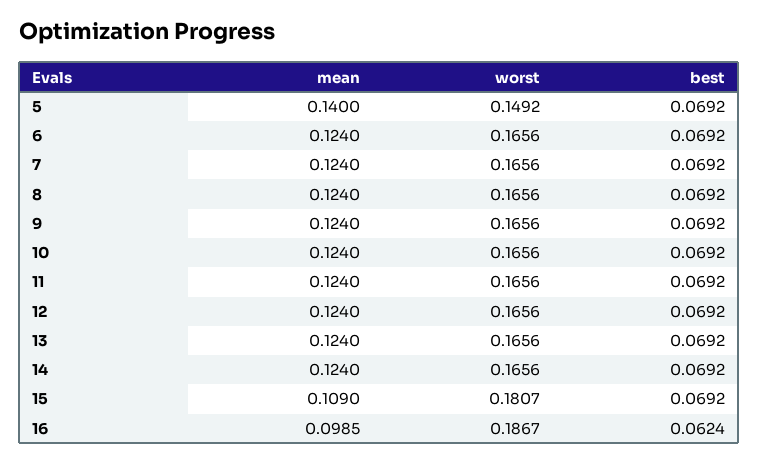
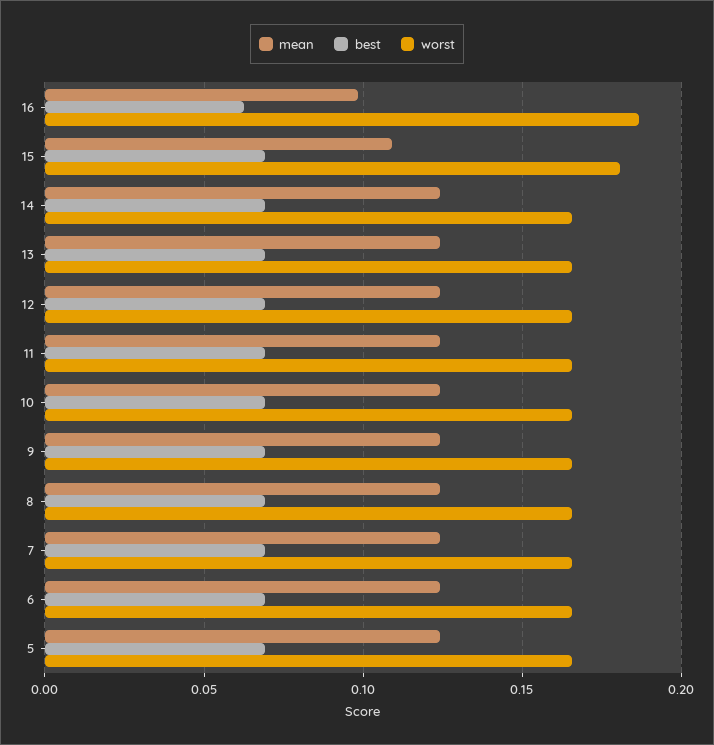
mean, 5: 0.14 -> 0.125
worst, 5: 0.1492 -> 0.165

